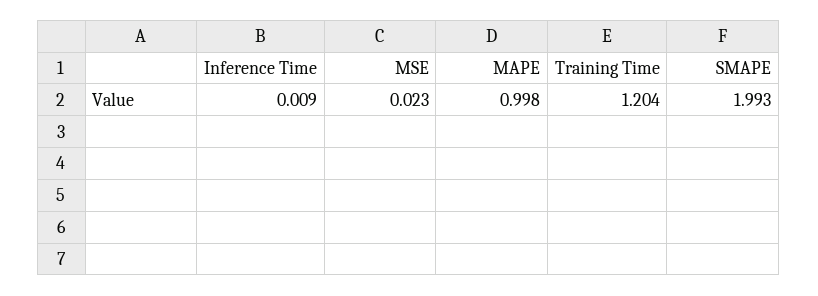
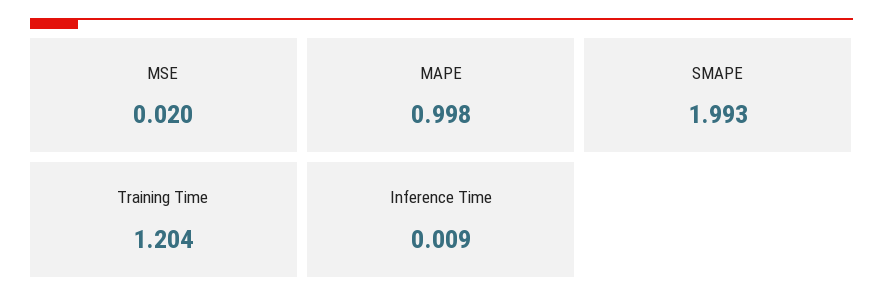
MSE: 0.023 -> 0.02

